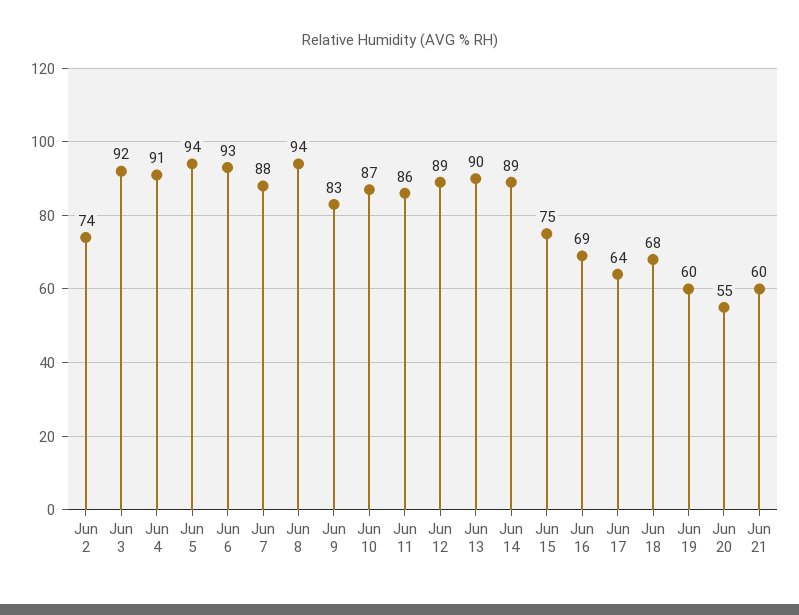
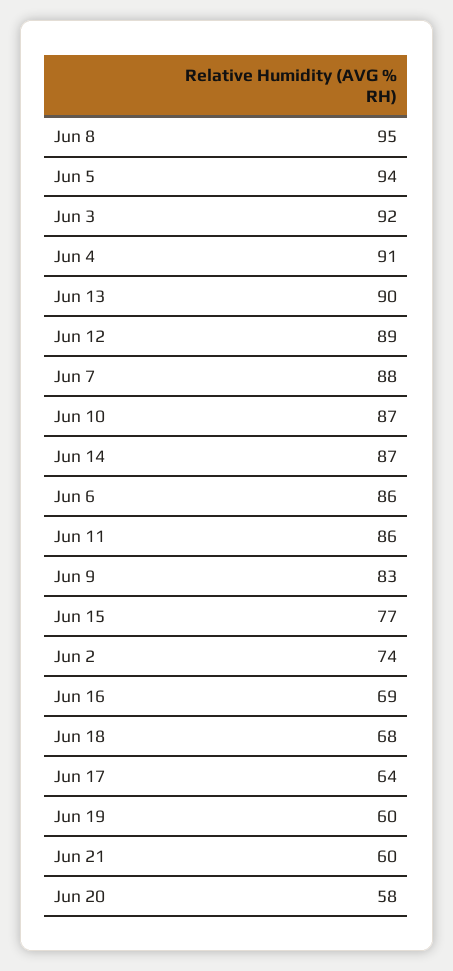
Jun 6: 93 -> 86
Jun 8: 94 -> 95
Jun 14: 89 -> 87
Jun 15: 75 -> 77
Jun 20: 55 -> 58

